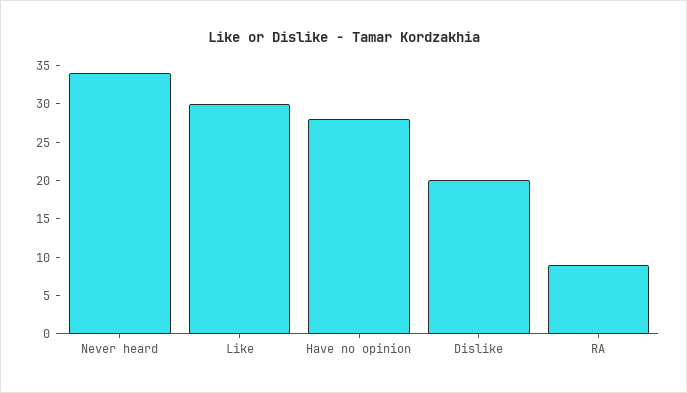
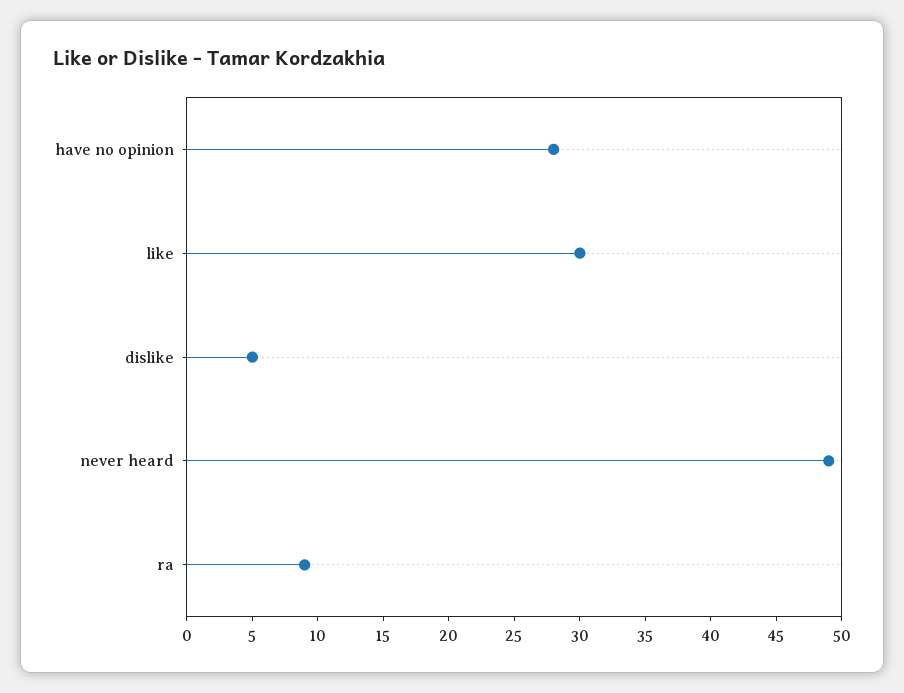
Never heard: 35 -> 49
Dislike: 20 -> 5

